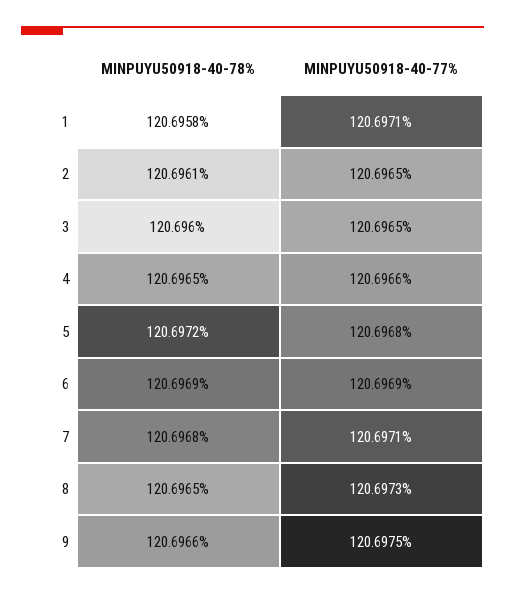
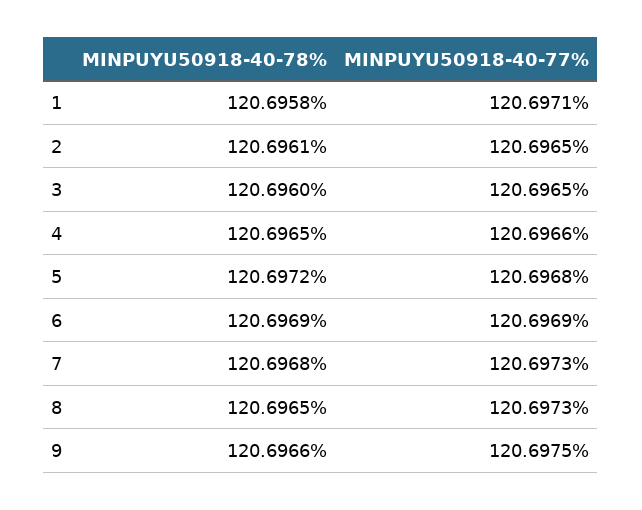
MINPUYU50918-40-77%, 7: 120.6971 -> 120.6973

